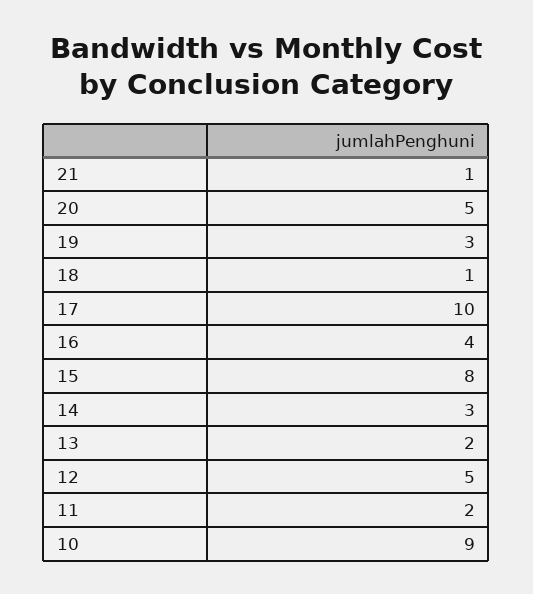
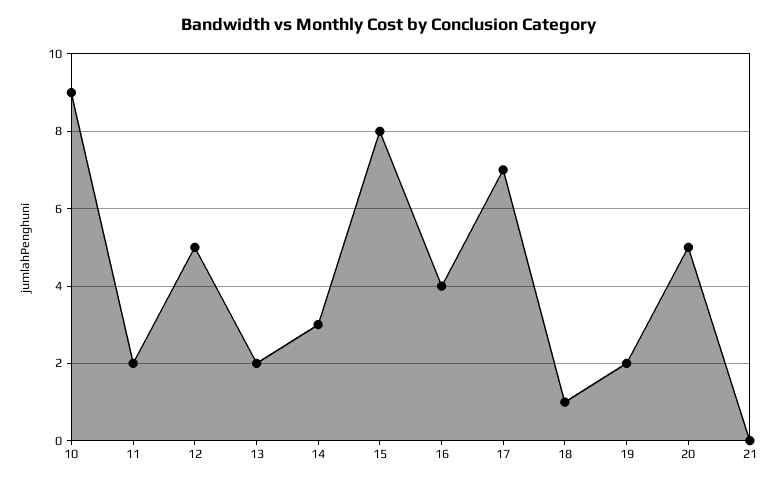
21: 1 -> 0
19: 3 -> 2
17: 10 -> 7

